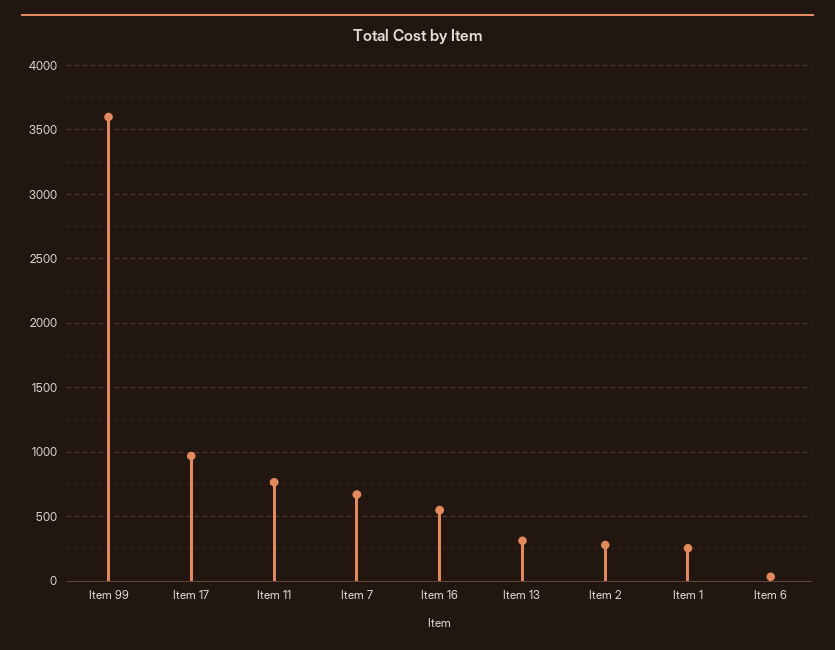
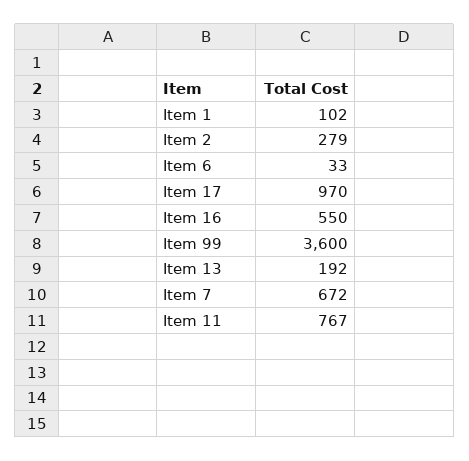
Item 13: 300 -> 192
Item 1: 250 -> 102

